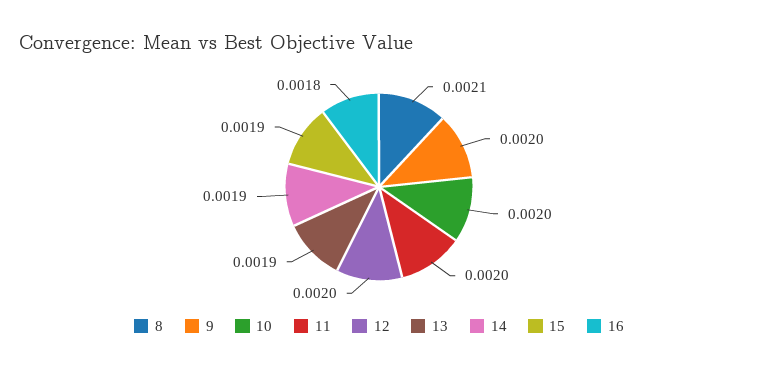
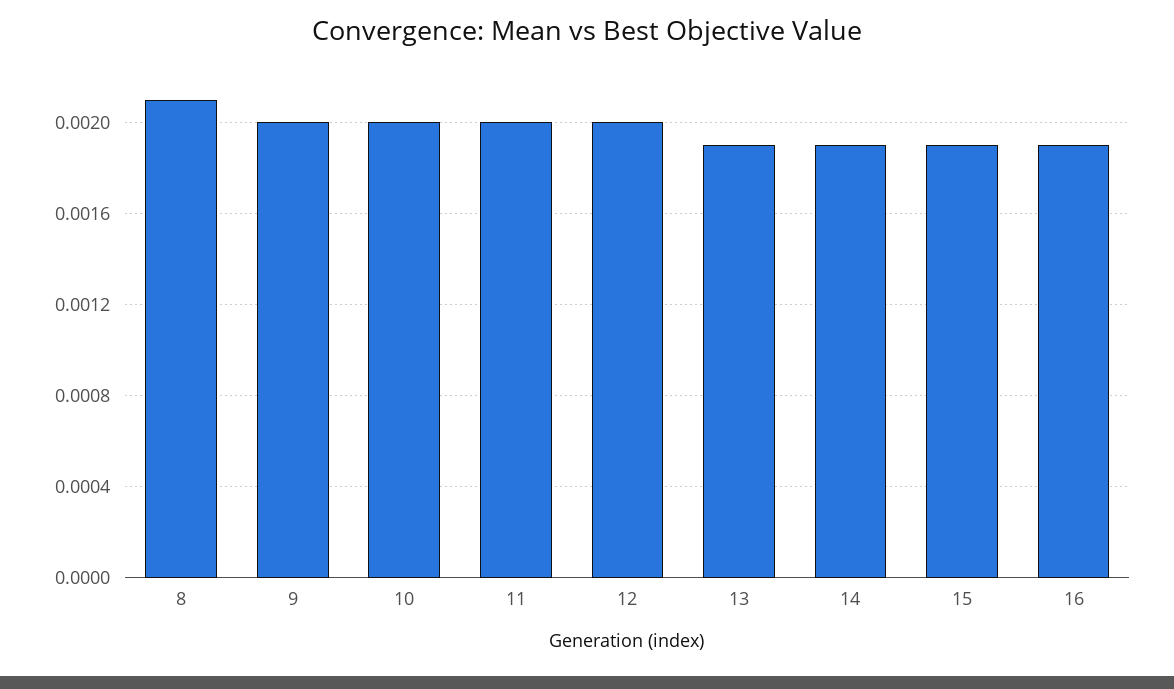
16: 0.0018 -> 0.0019

